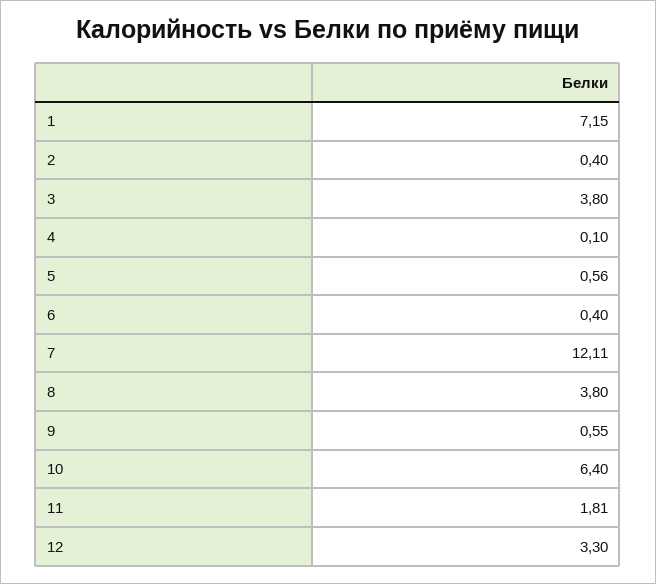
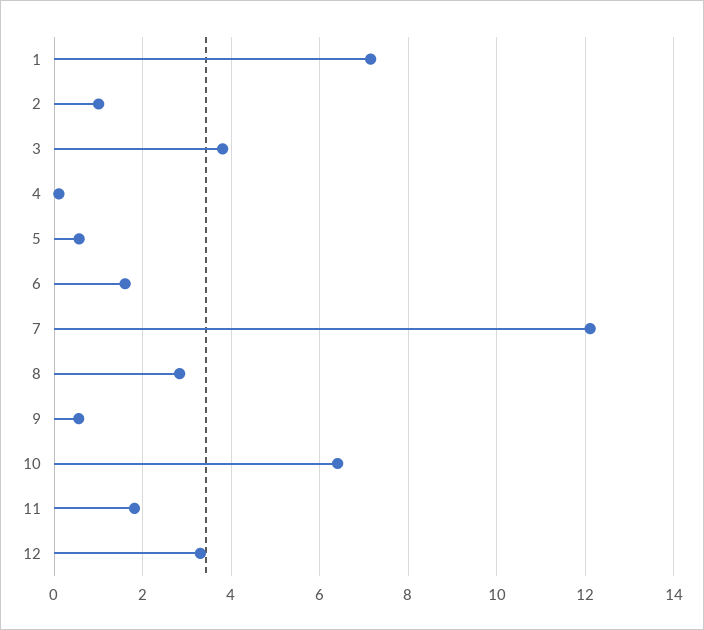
2: 0.4 -> 1
6: 0.4 -> 1.6
8: 3.8 -> 2.8

